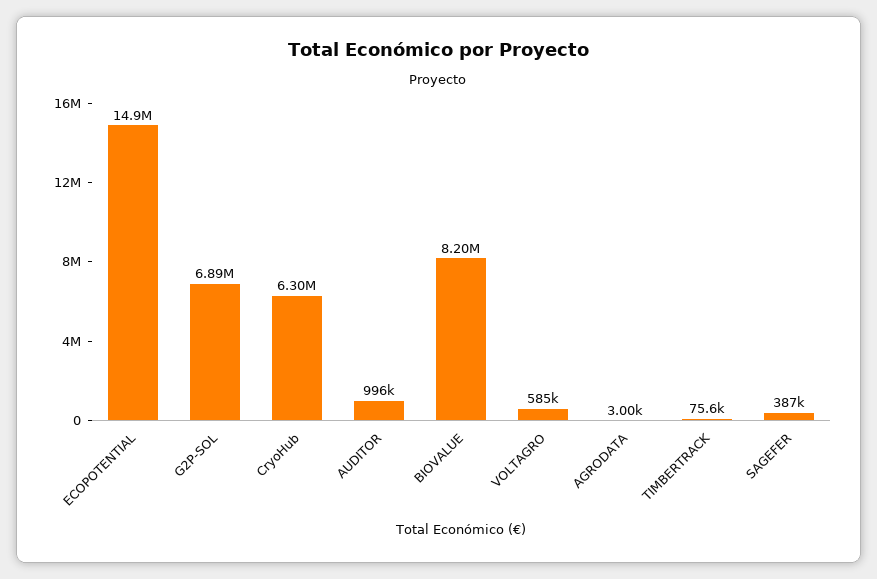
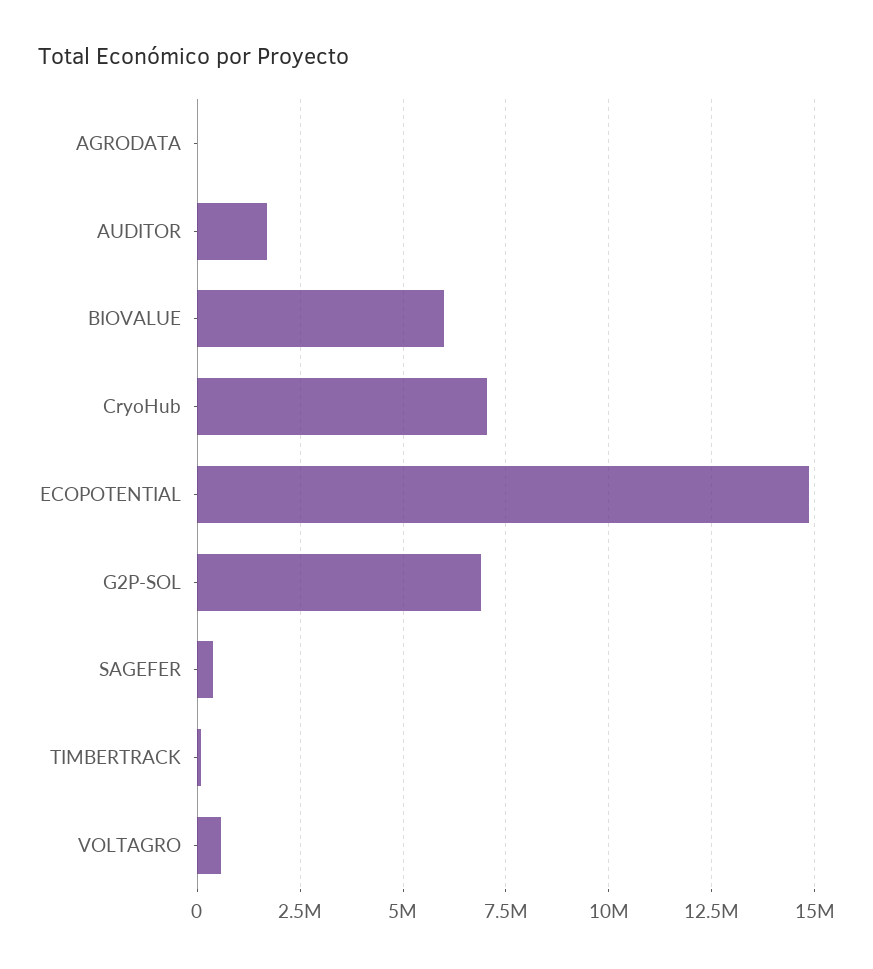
CryoHub: 6300000 -> 7000000
AUDITOR: 996000 -> 1750000
BIOVALUE: 8200000 -> 6000000

